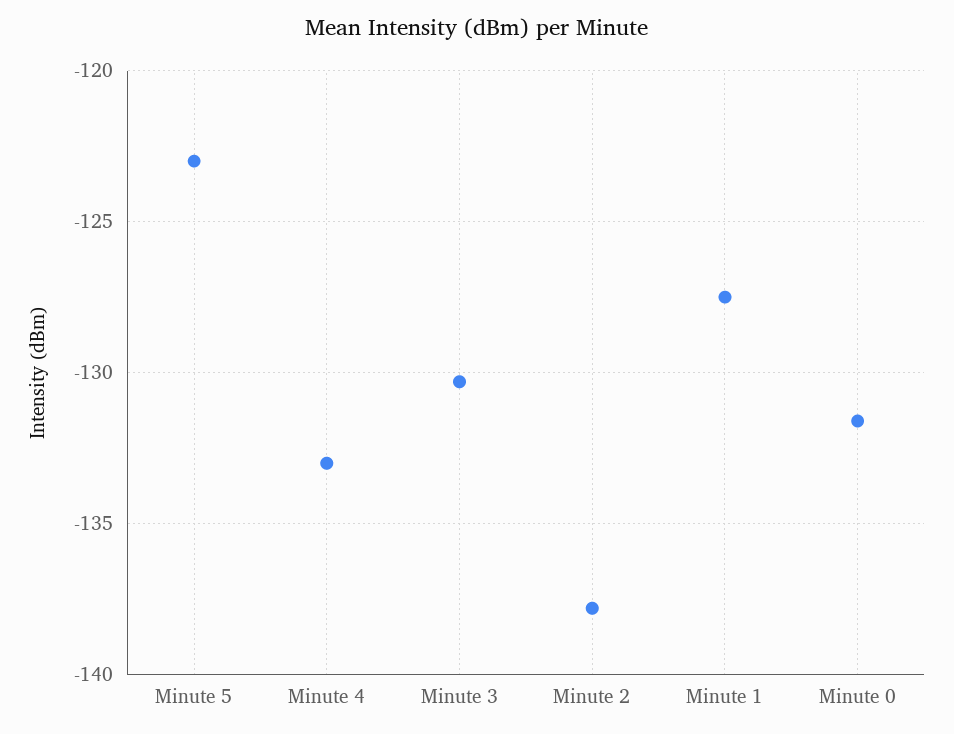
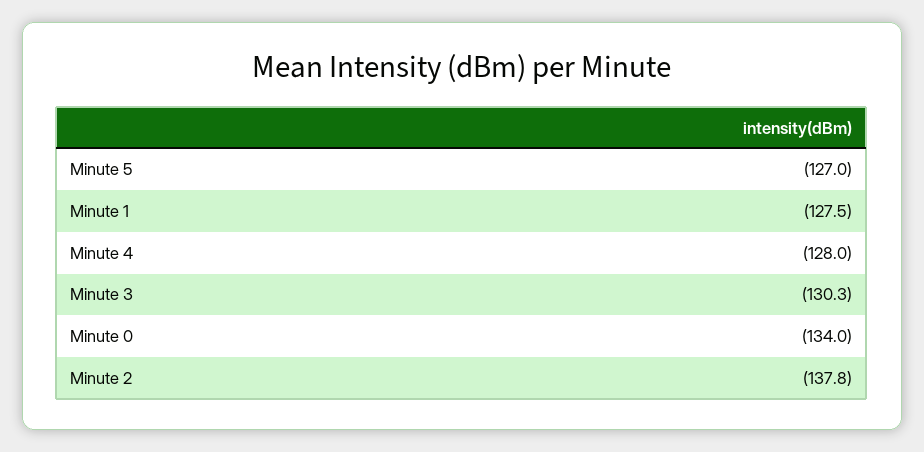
Minute 5: -123 -> -127
Minute 4: -133 -> -128
Minute 0: -131.5 -> -134

